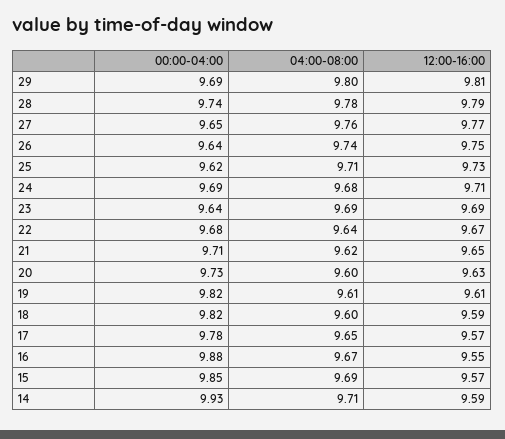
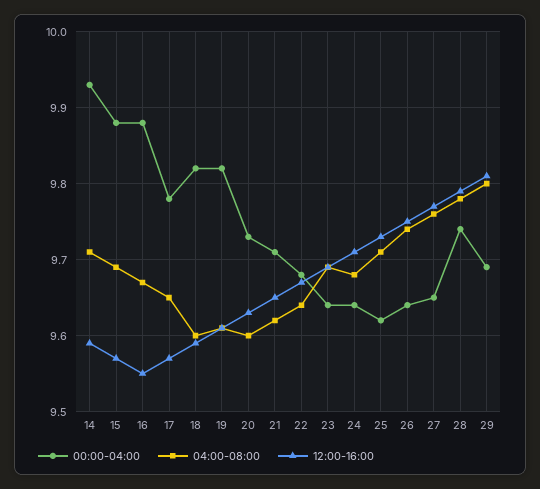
00:00-04:00, 24: 9.69 -> 9.64
00:00-04:00, 15: 9.85 -> 9.88

